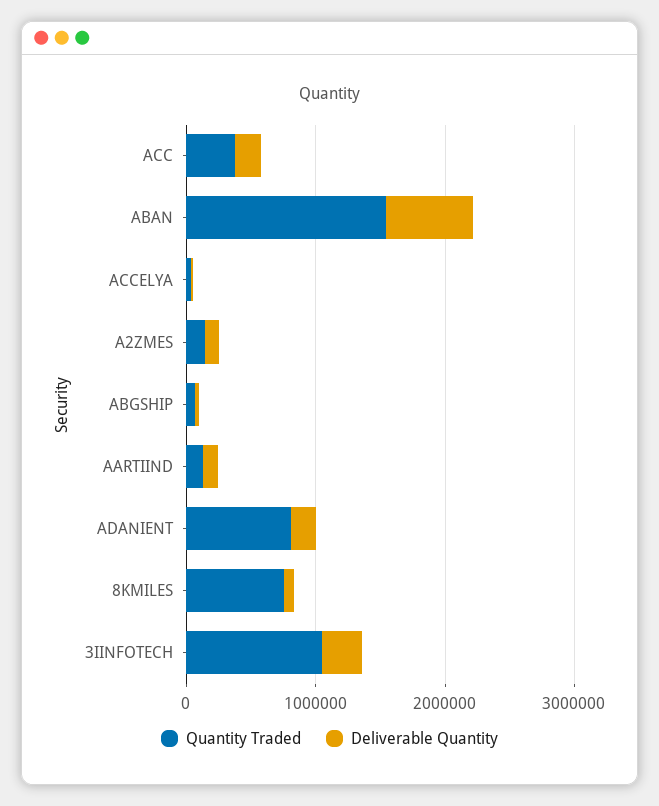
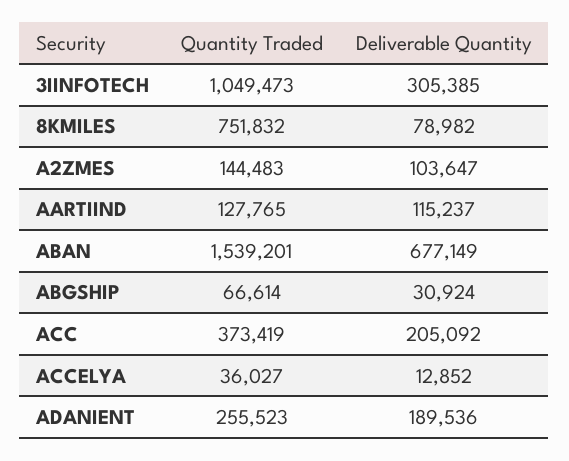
Quantity Traded, ADANIENT: 800000 -> 255523

